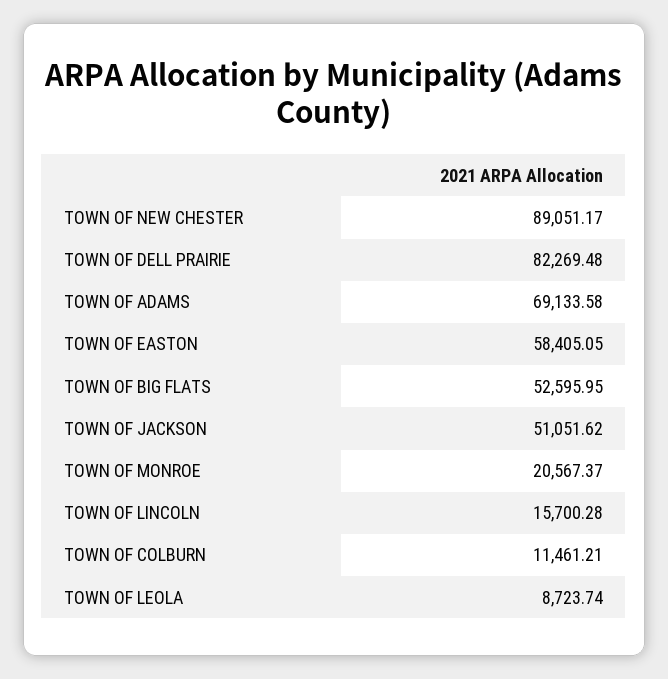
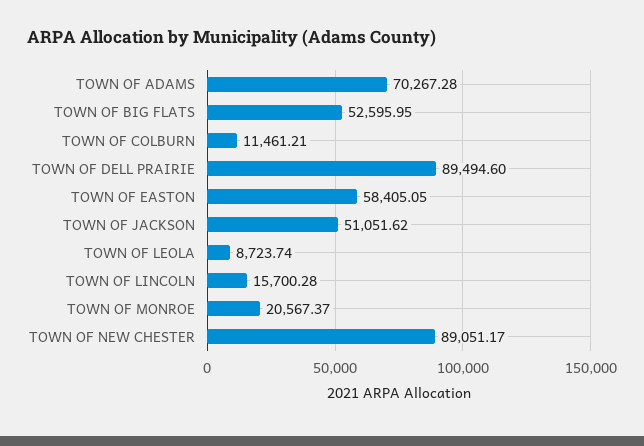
TOWN OF DELL PRAIRIE: 82269.48 -> 89494.6
TOWN OF ADAMS: 69133.58 -> 70267.28

